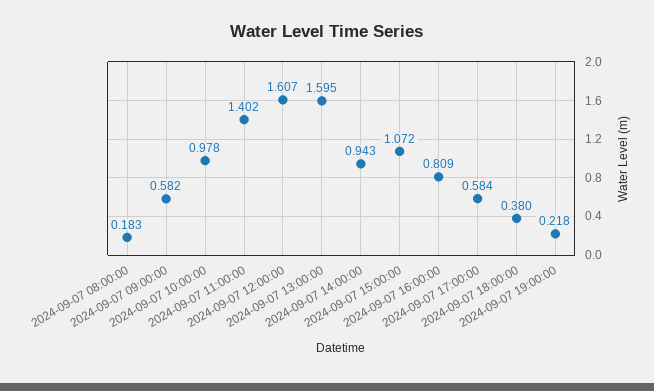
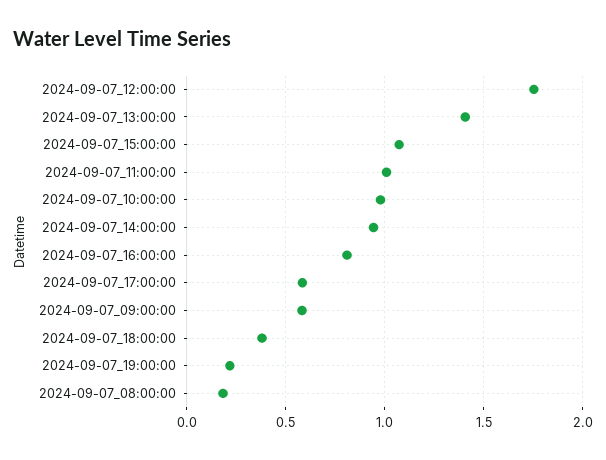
2024-09-07 11:00:00: 1.402 -> 1
2024-09-07 12:00:00: 1.607 -> 1.75
2024-09-07 13:00:00: 1.595 -> 1.4

